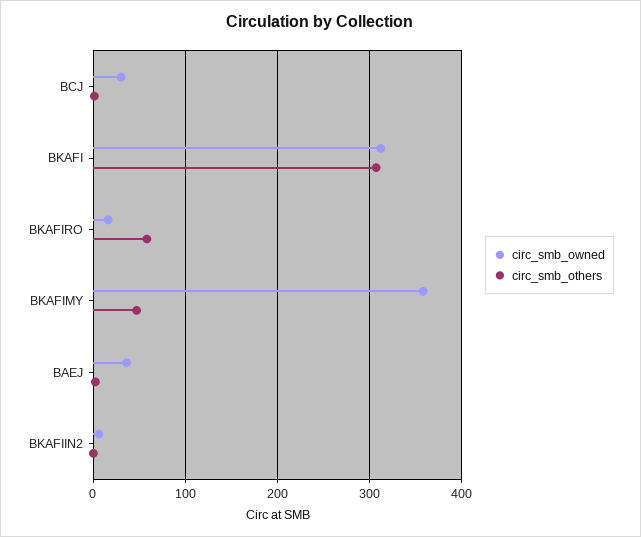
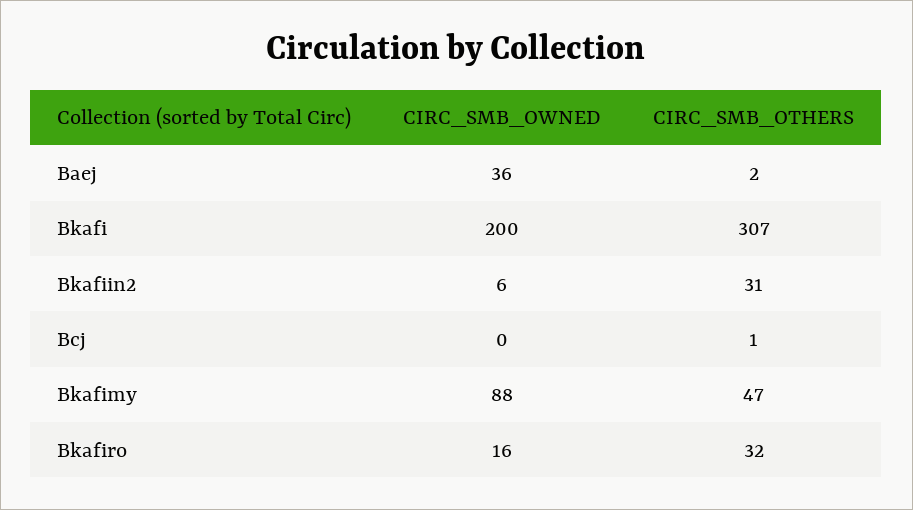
circ_smb_owned, BCJ: 30 -> 0
circ_smb_owned, BKAFI: 310 -> 200
circ_smb_others, BKAFIRO: 60 -> 32
circ_smb_owned, BKAFIMY: 360 -> 88
circ_smb_others, BKAFIIN2: 0 -> 31

